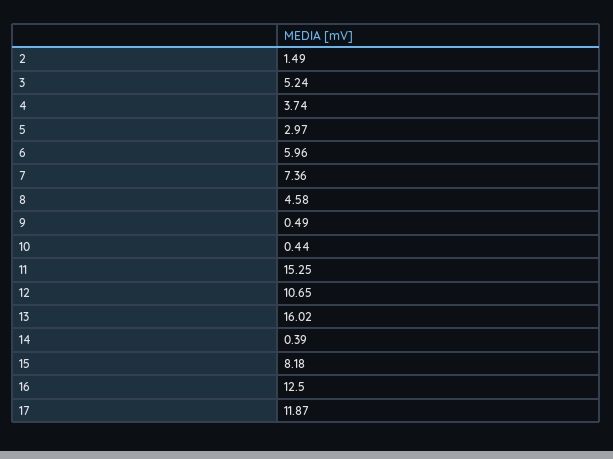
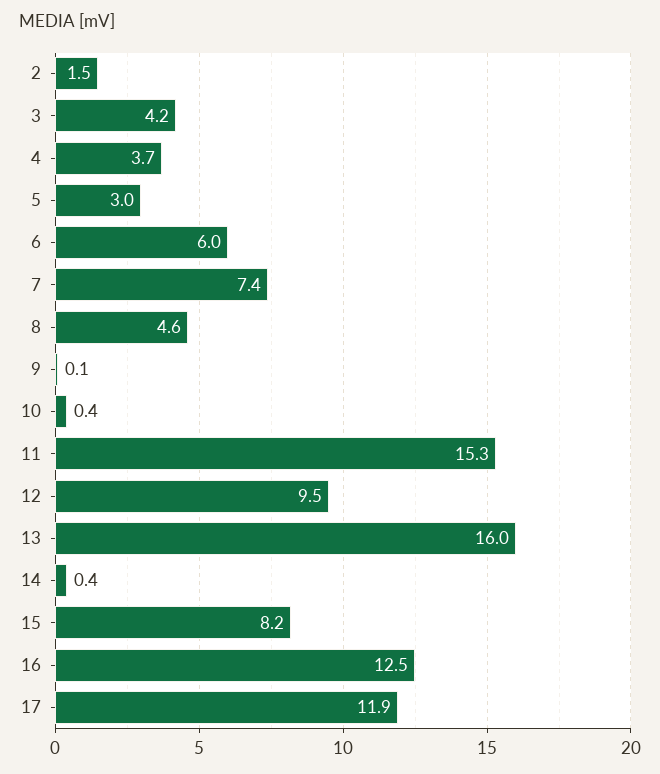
3: 5.24 -> 4.2
9: 0.49 -> 0.1
12: 10.65 -> 9.5

